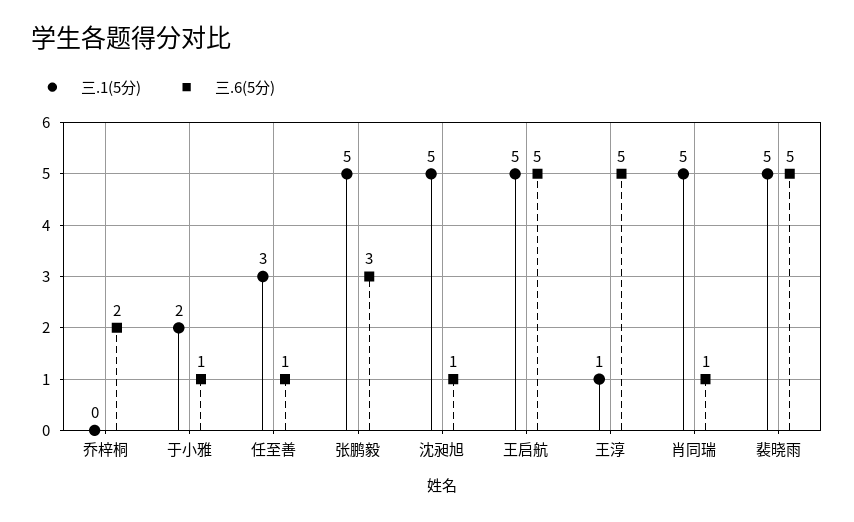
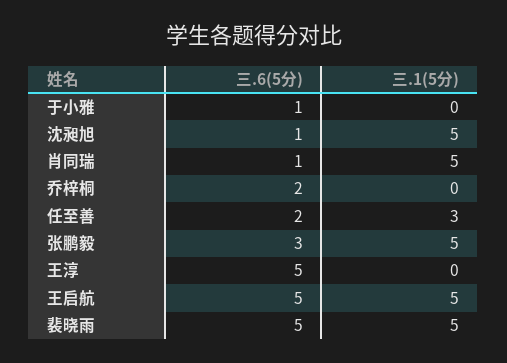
三.1(5分), 于小雅: 2 -> 0
三.6(5分), 任至善: 1 -> 2
三.1(5分), 王淳: 1 -> 0

